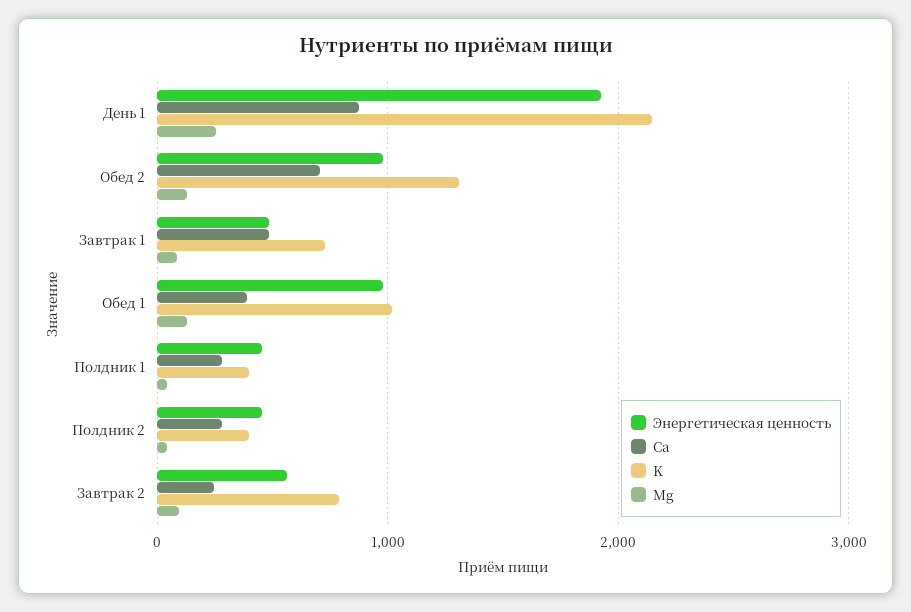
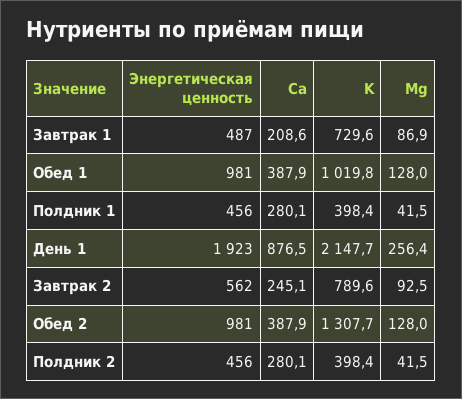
Ca, Обед 2: 700 -> 387.9
Ca, Завтрак 1: 500 -> 208.6

